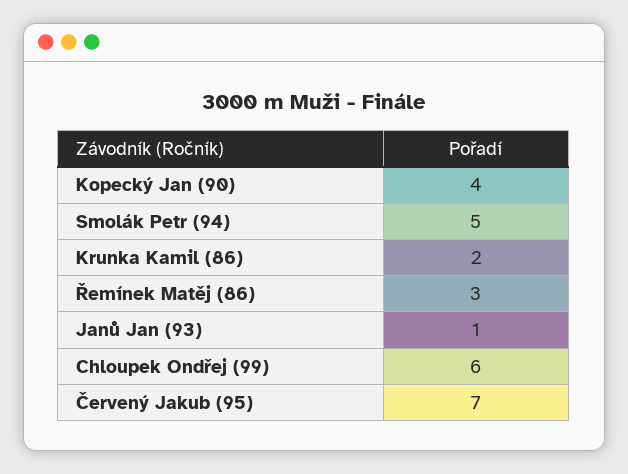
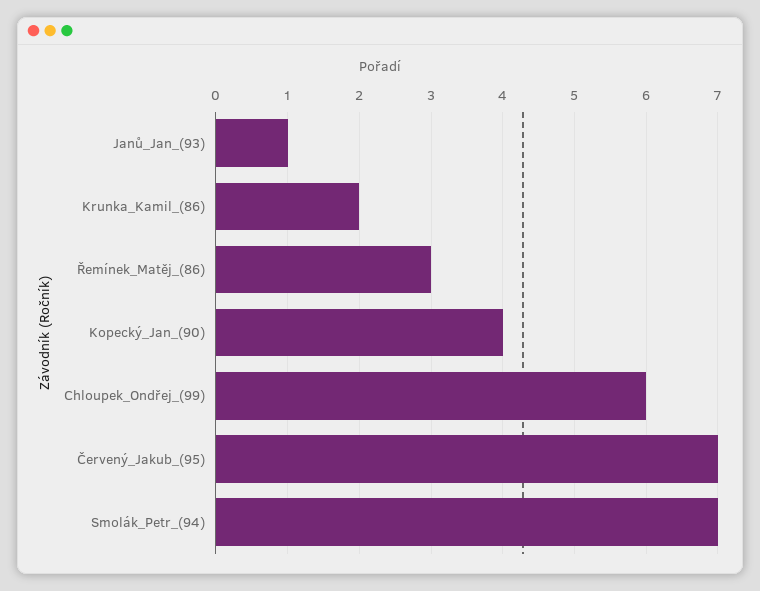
Smolák Petr (94): 5 -> 7

